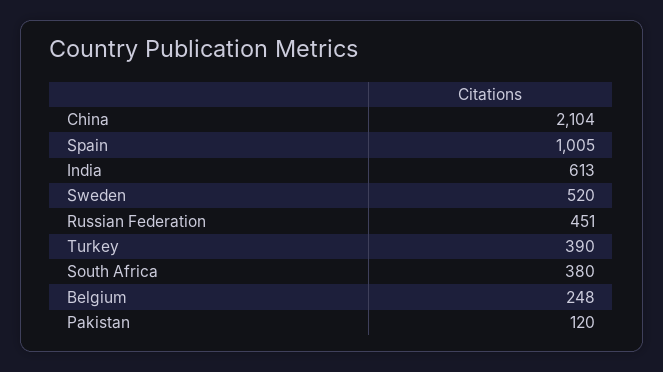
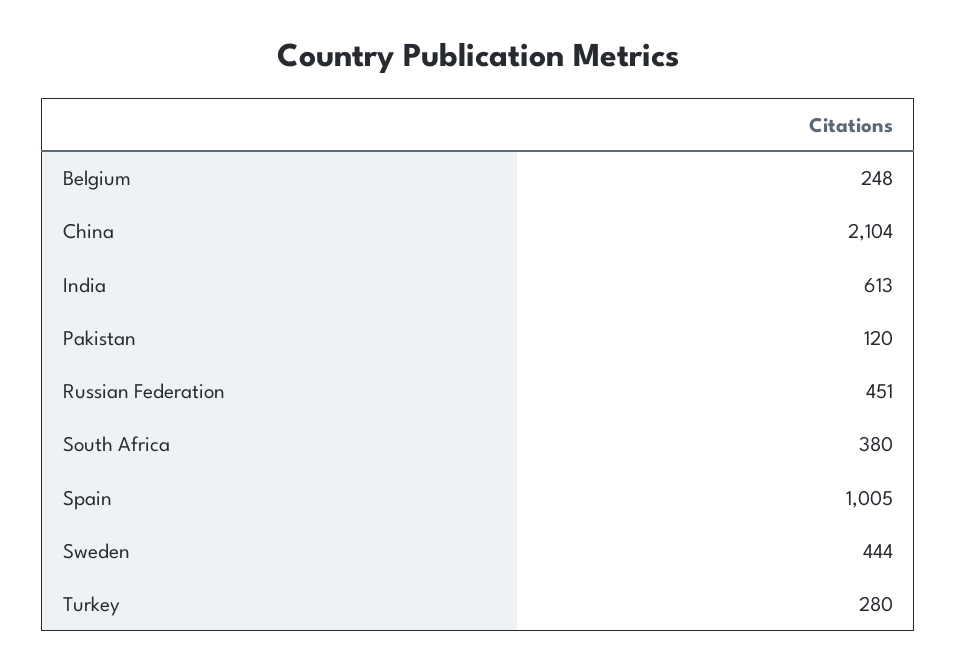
Sweden: 520 -> 444
Turkey: 390 -> 280

